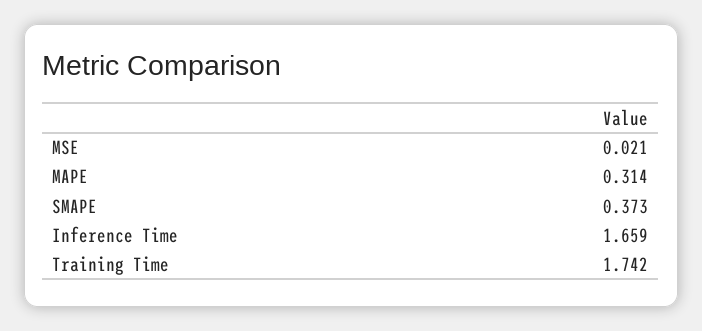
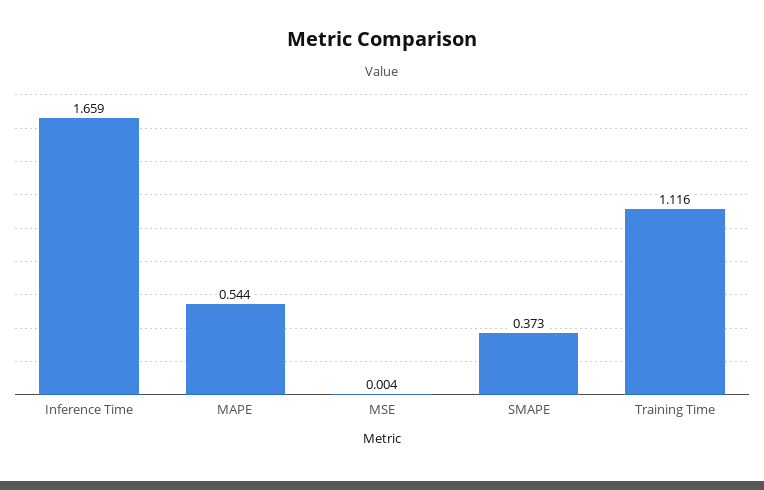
MSE: 0.021 -> 0.004
MAPE: 0.314 -> 0.544
Training Time: 1.742 -> 1.116

